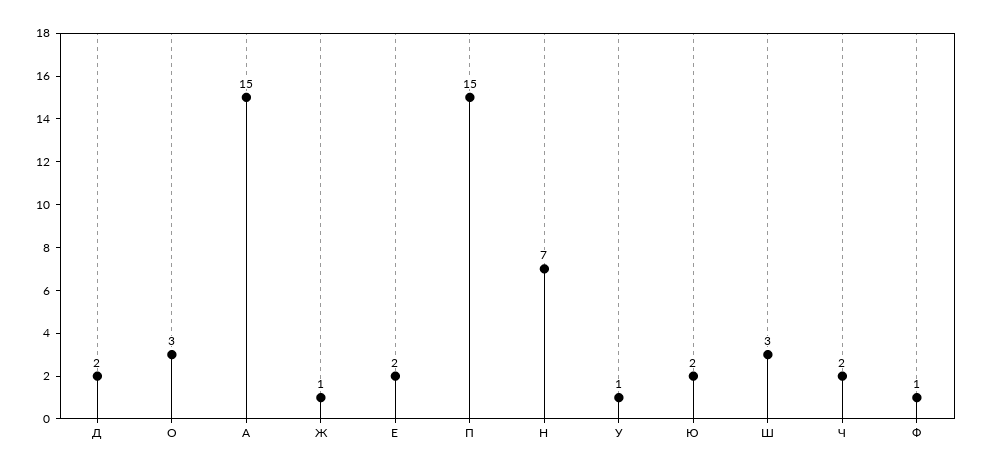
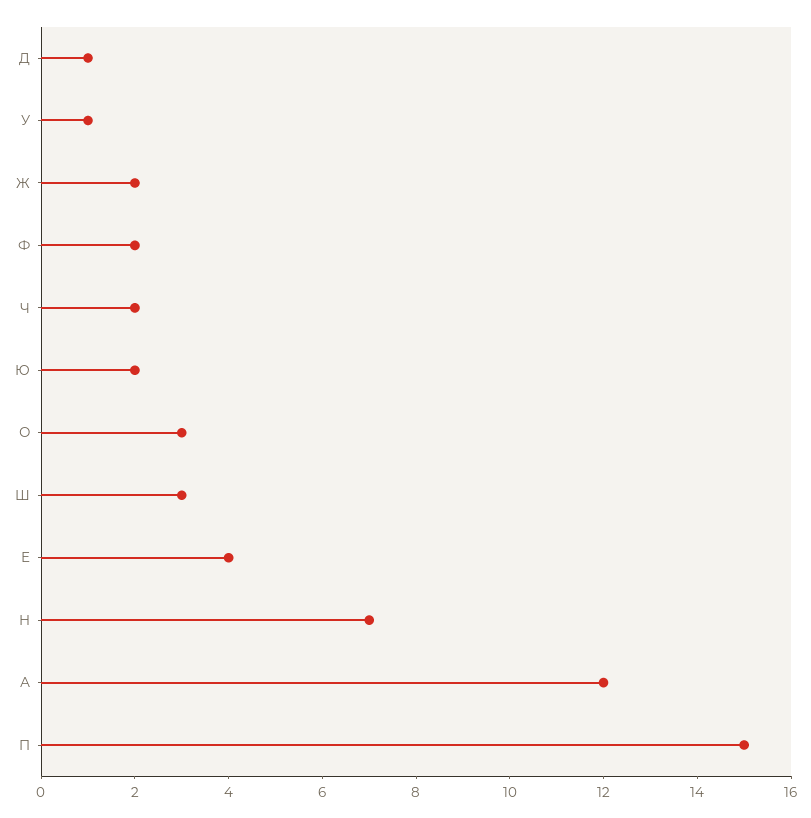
Д: 2 -> 1
А: 15 -> 12
Ж: 1 -> 2
Е: 2 -> 4
Ф: 1 -> 2

